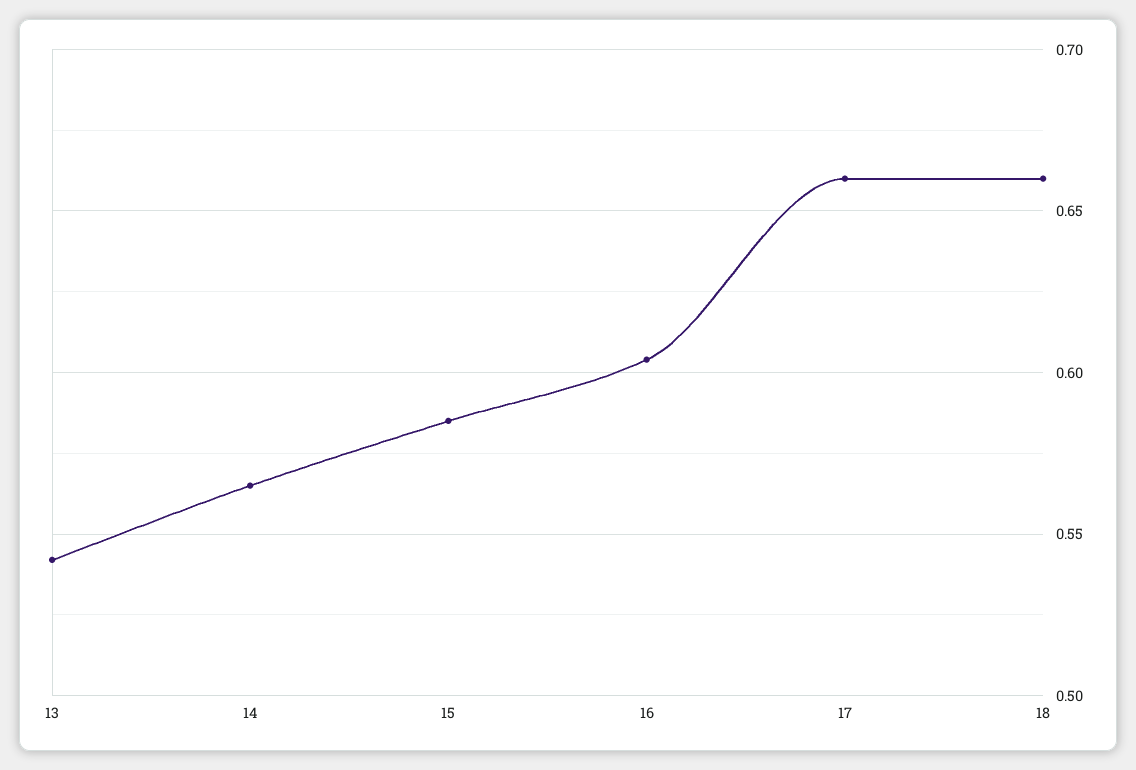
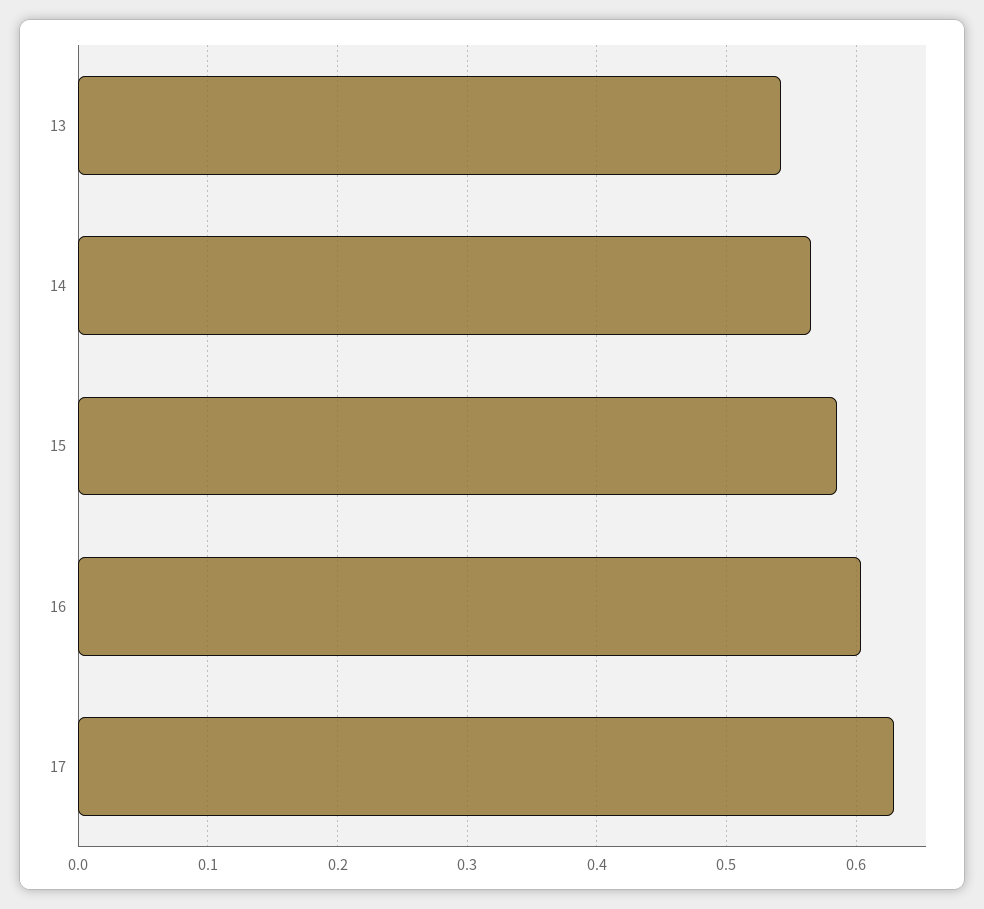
17: 0.66 -> 0.63
18: 0.66 -> none

